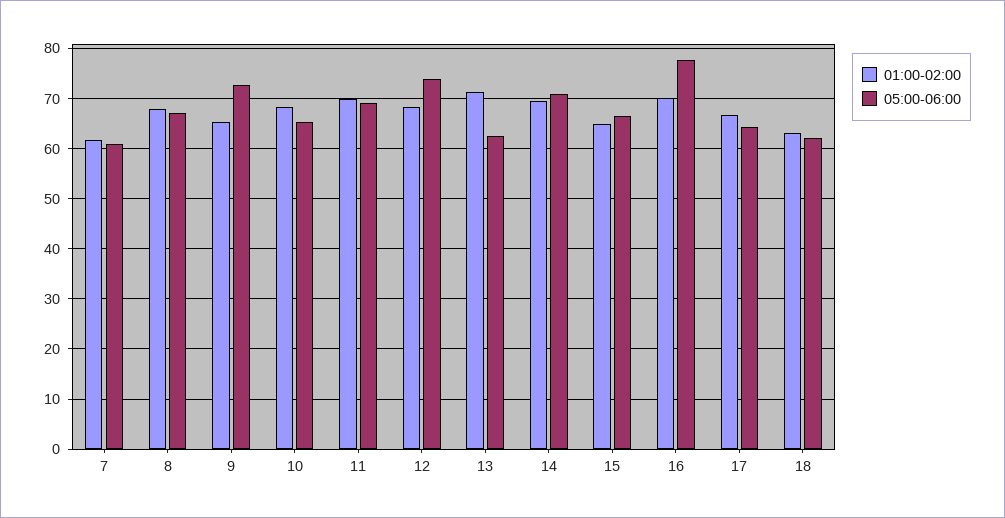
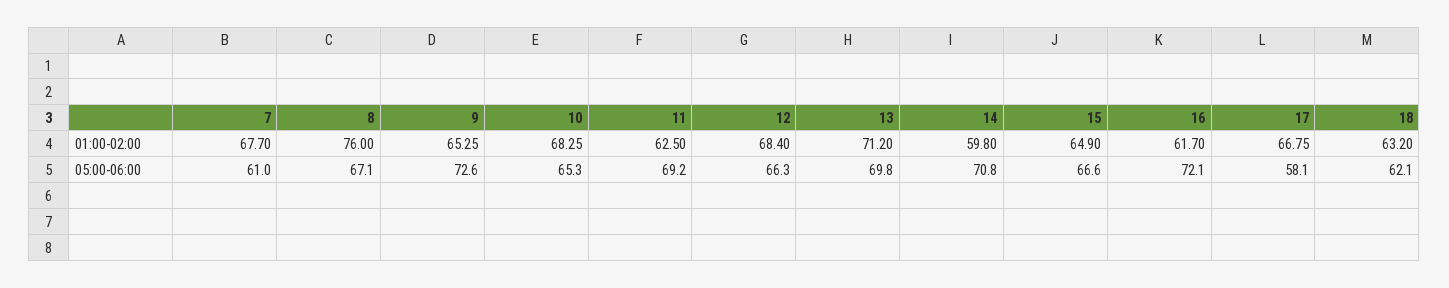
01:00-02:00, 7: 62 -> 67.7
01:00-02:00, 8: 68 -> 76
01:00-02:00, 11: 70 -> 62.5
05:00-06:00, 12: 74 -> 66.3
05:00-06:00, 13: 62 -> 69.8
01:00-02:00, 14: 70 -> 59.8
01:00-02:00, 16: 70 -> 61.7
05:00-06:00, 16: 78 -> 72.1
05:00-06:00, 17: 64 -> 58.1

